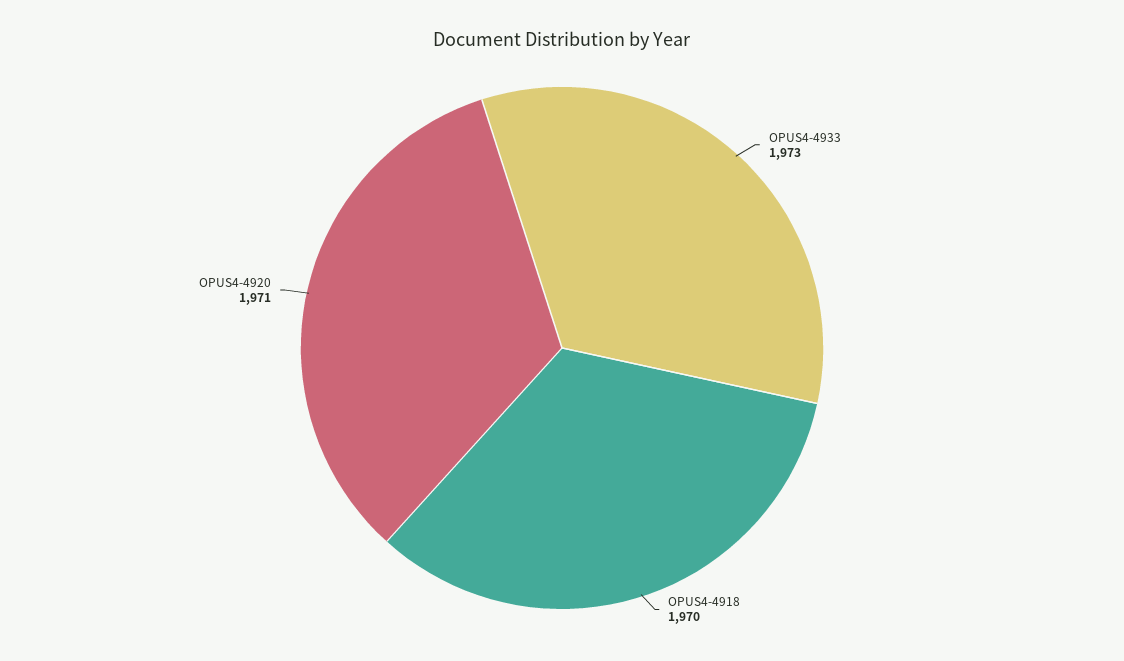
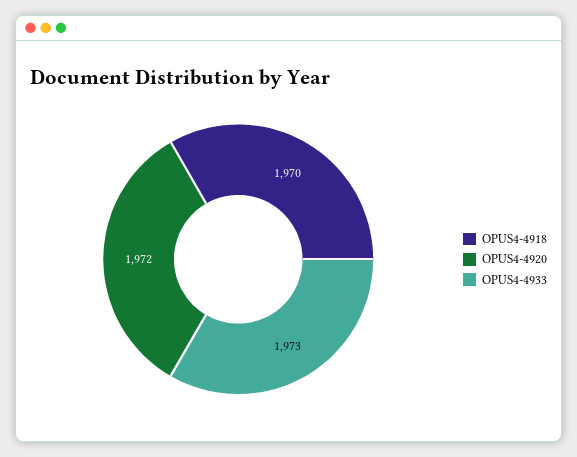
OPUS4-4920: 1971 -> 1972

